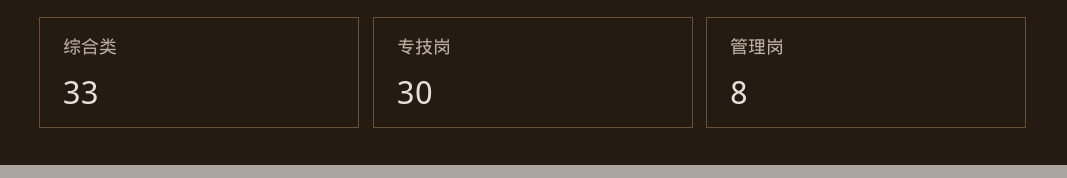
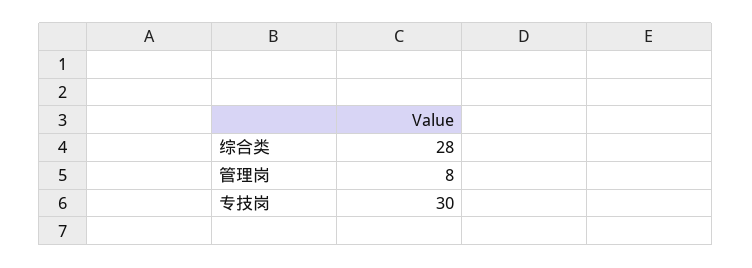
综合类: 33 -> 28

